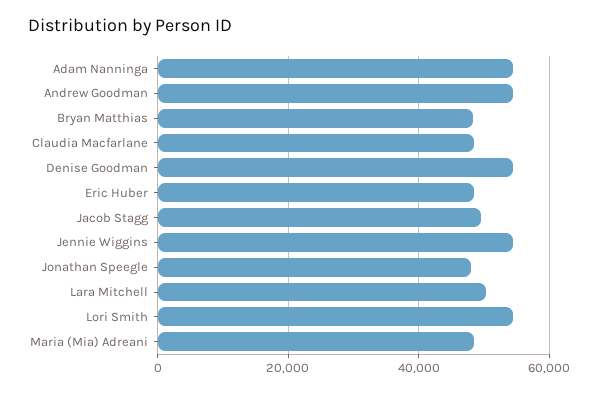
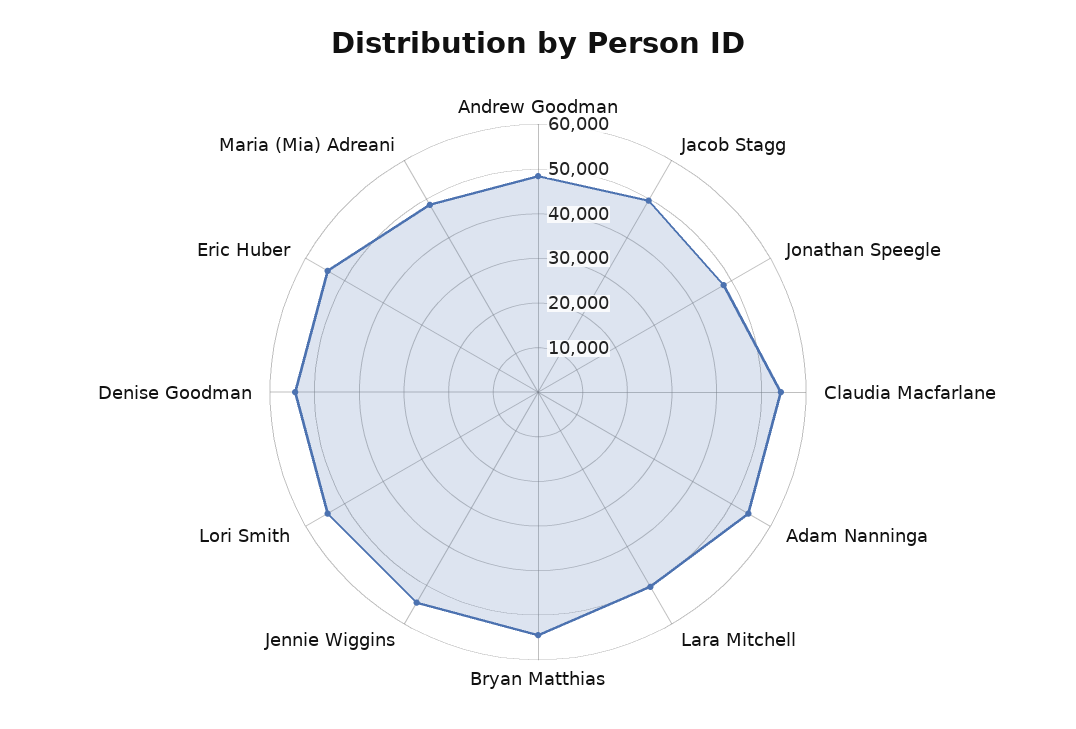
Andrew Goodman: 54000 -> 48000
Bryan Matthias: 48000 -> 54000
Claudia Macfarlane: 48000 -> 54000
Eric Huber: 48000 -> 54000

